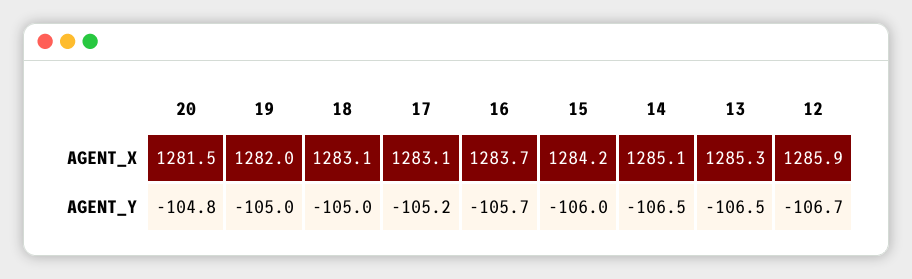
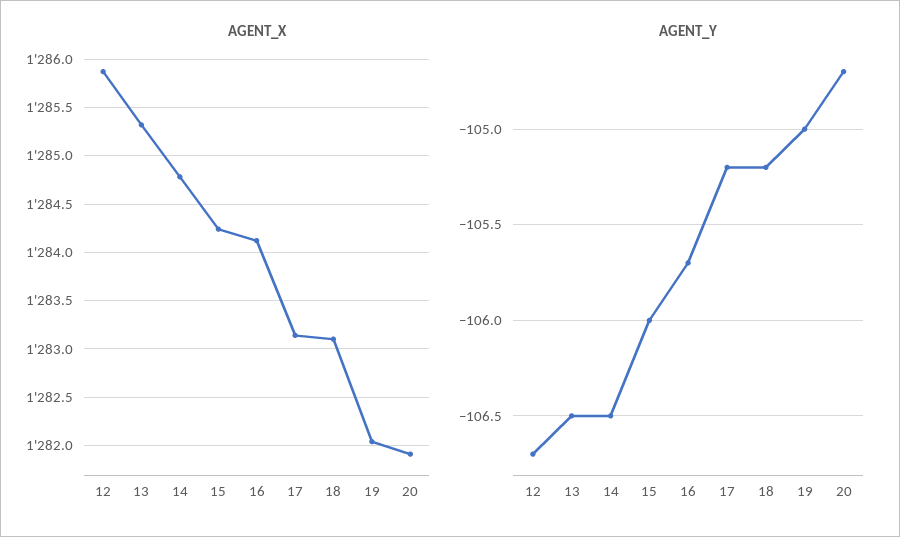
AGENT_X, 20: 1281.5 -> 1281.9
AGENT_X, 16: 1283.7 -> 1284.1
AGENT_X, 14: 1285.1 -> 1284.8
AGENT_Y, 20: -104.8 -> -104.7
AGENT_Y, 18: -105 -> -105.2

